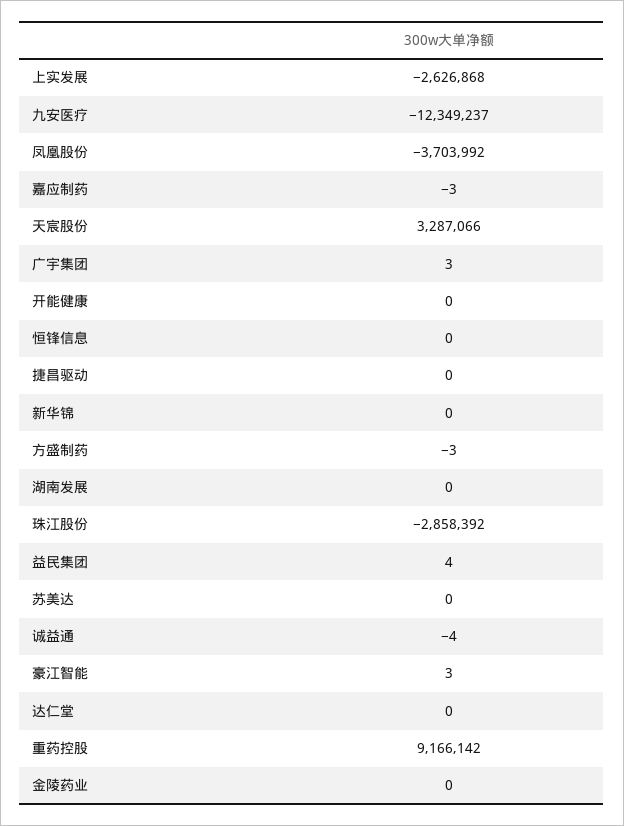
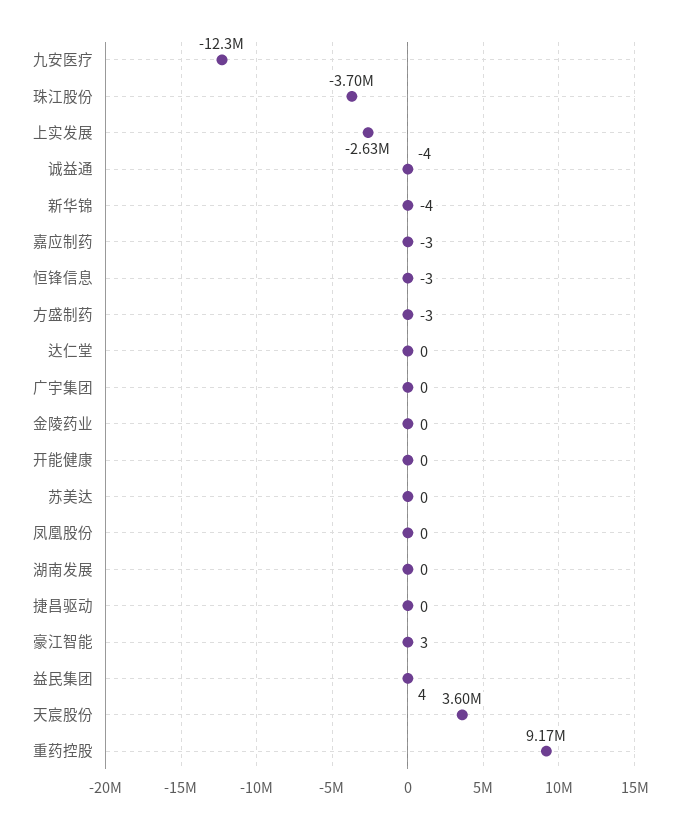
凤凰股份: -3703992 -> 0
天宸股份: 3287066 -> 3600000
广宇集团: 3 -> 0
恒锋信息: 0 -> -3
新华锦: 0 -> -4
珠江股份: -2858392 -> -3700000

